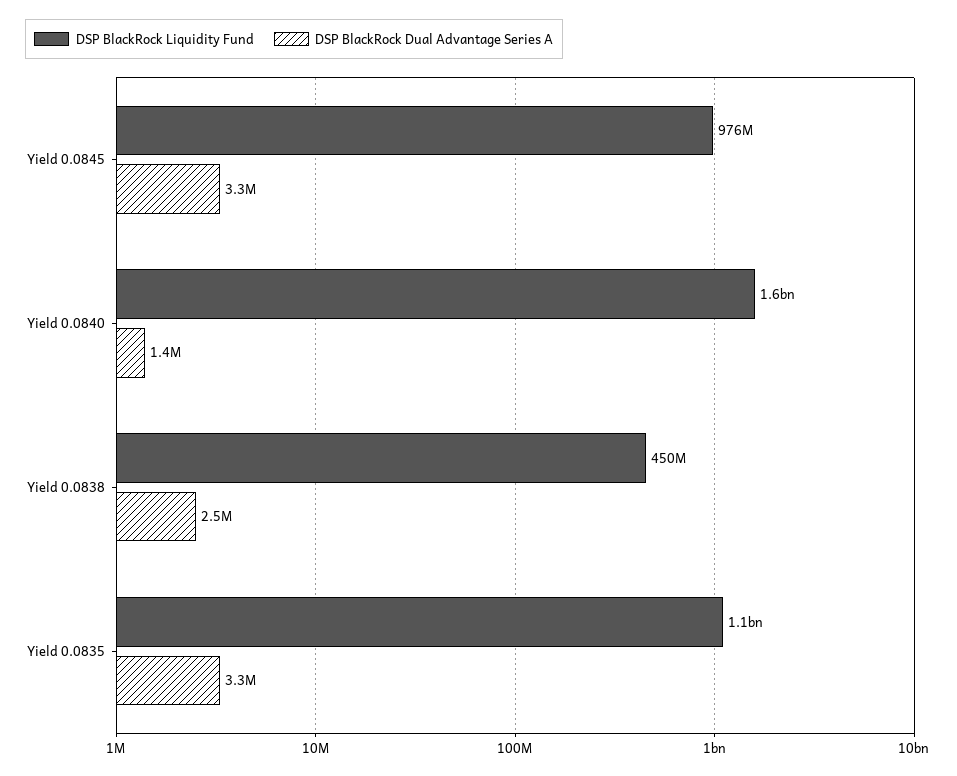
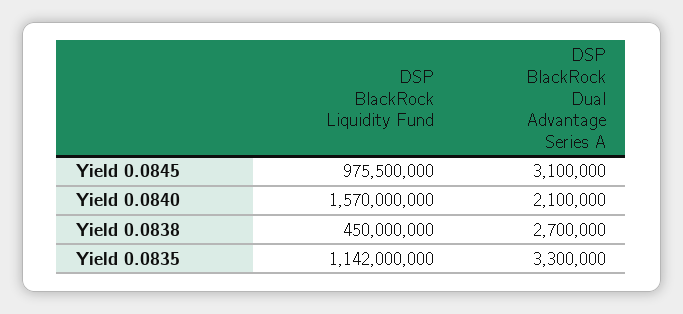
DSP BlackRock Dual Advantage Series A, Yield 0.0845: 3300000 -> 3100000
DSP BlackRock Dual Advantage Series A, Yield 0.0840: 1400000 -> 2100000
DSP BlackRock Dual Advantage Series A, Yield 0.0838: 2500000 -> 2700000

